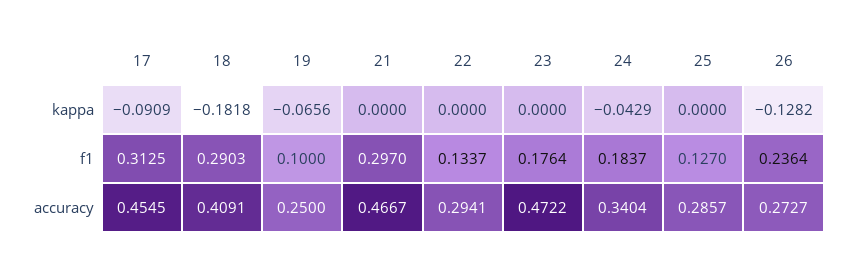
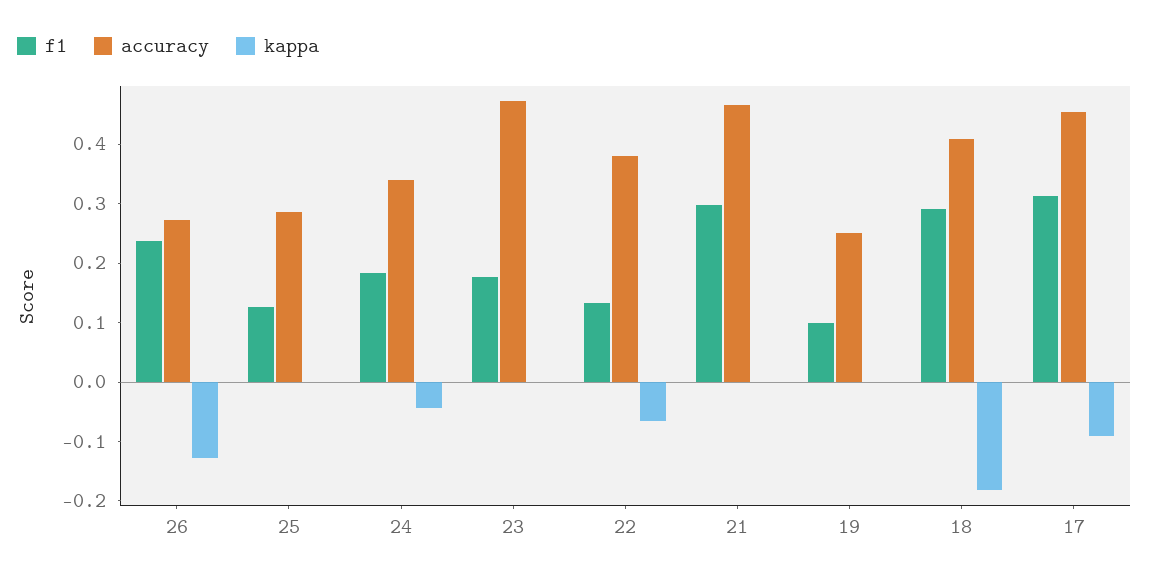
kappa, 19: -0.0656 -> 0
kappa, 22: 0 -> -0.06
accuracy, 22: 0.2941 -> 0.38

